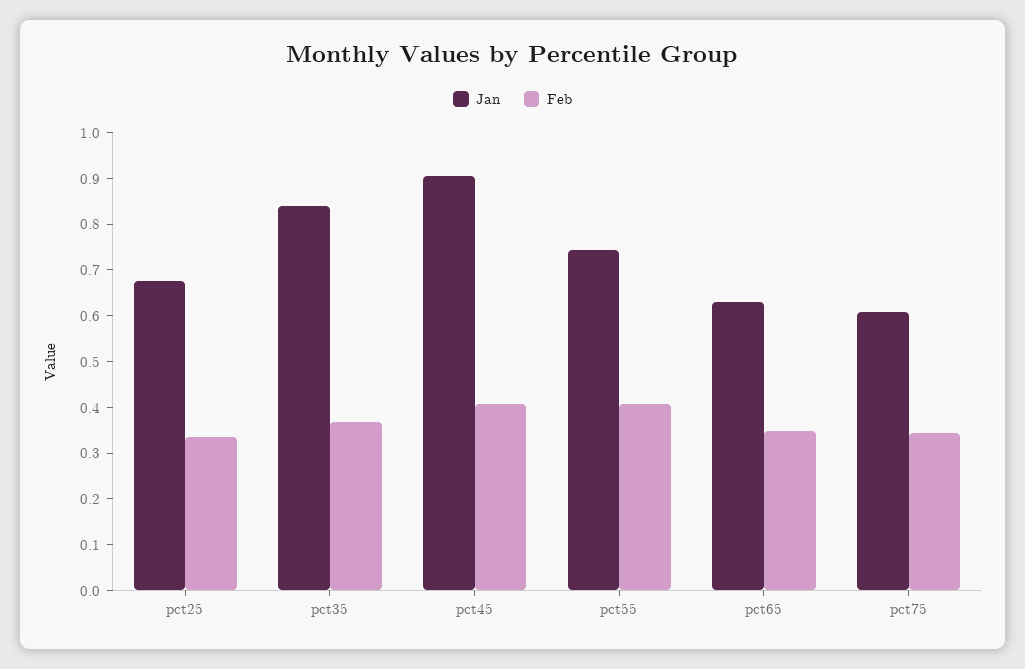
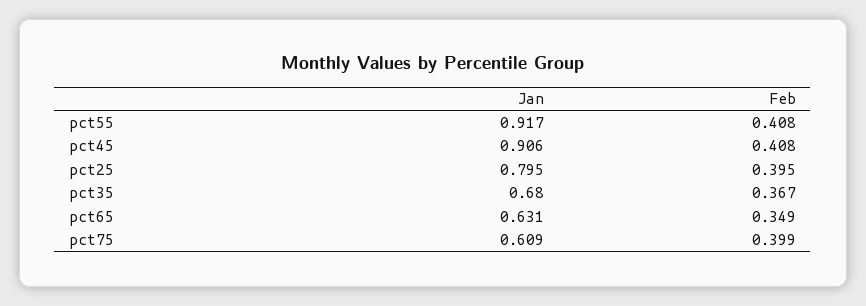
Jan, pct25: 0.68 -> 0.795
Feb, pct25: 0.34 -> 0.395
Jan, pct35: 0.84 -> 0.68
Jan, pct55: 0.74 -> 0.917
Feb, pct75: 0.34 -> 0.399

